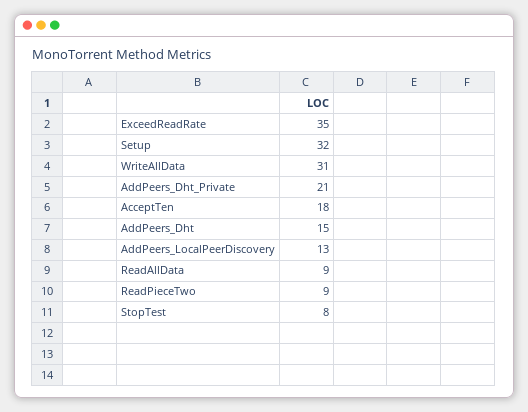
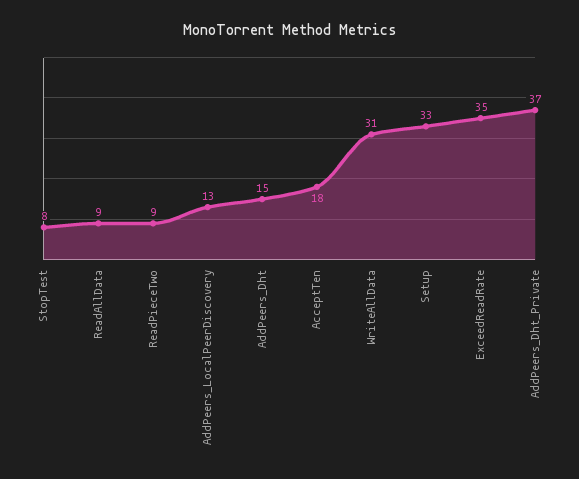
Setup: 32 -> 33
AddPeers_Dht_Private: 21 -> 37

